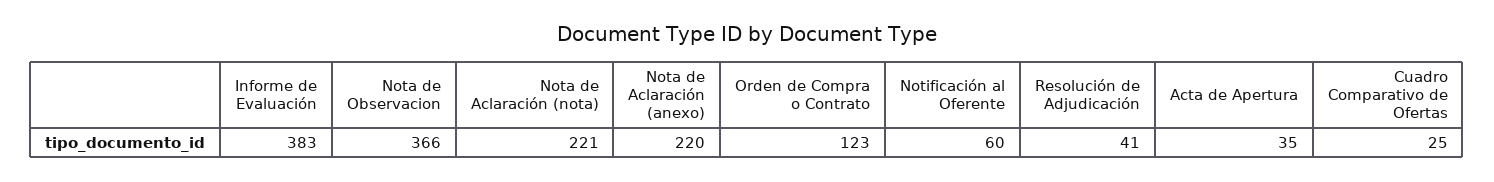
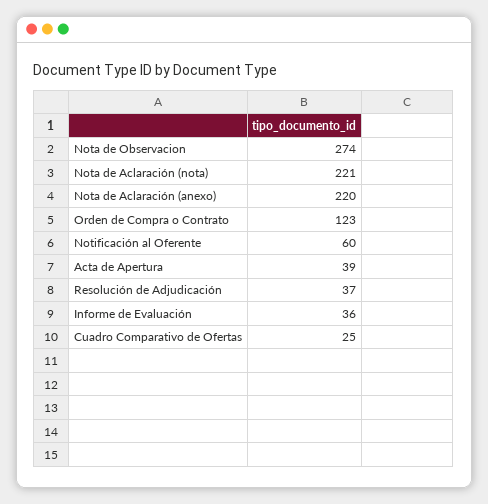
Informe de Evaluación: 383 -> 36
Nota de Observacion: 366 -> 274
Resolución de Adjudicación: 41 -> 37
Acta de Apertura: 35 -> 39

